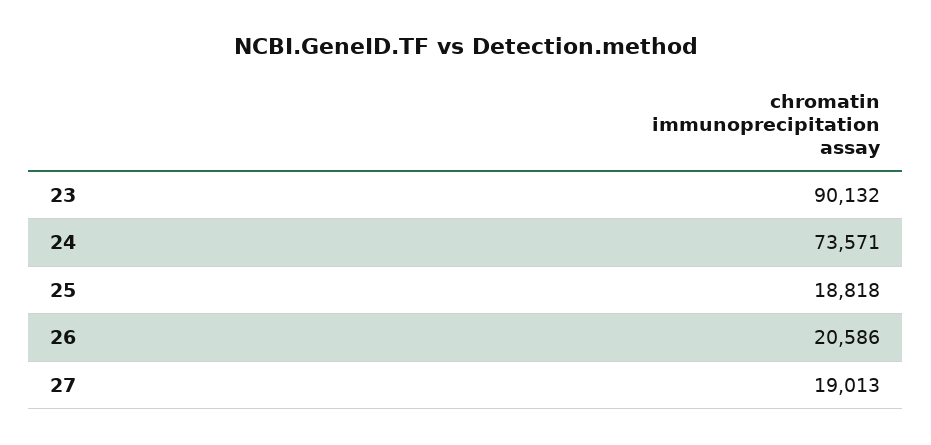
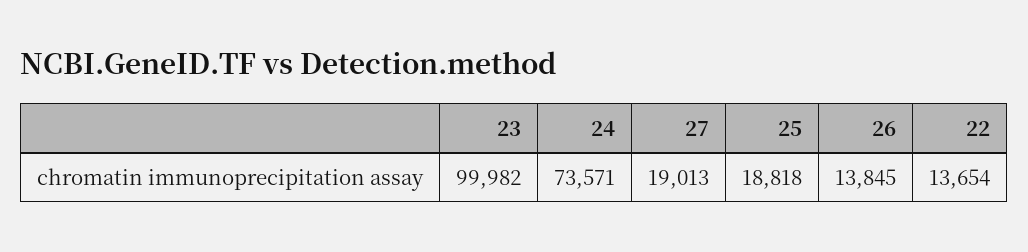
23: 90132 -> 99982
26: 20586 -> 13845
22: none -> 13654

